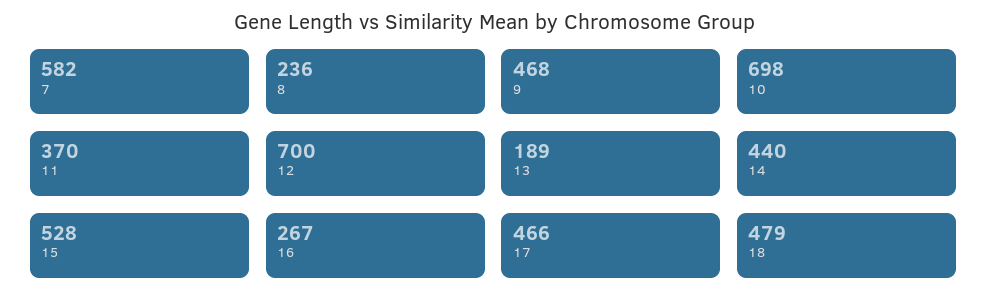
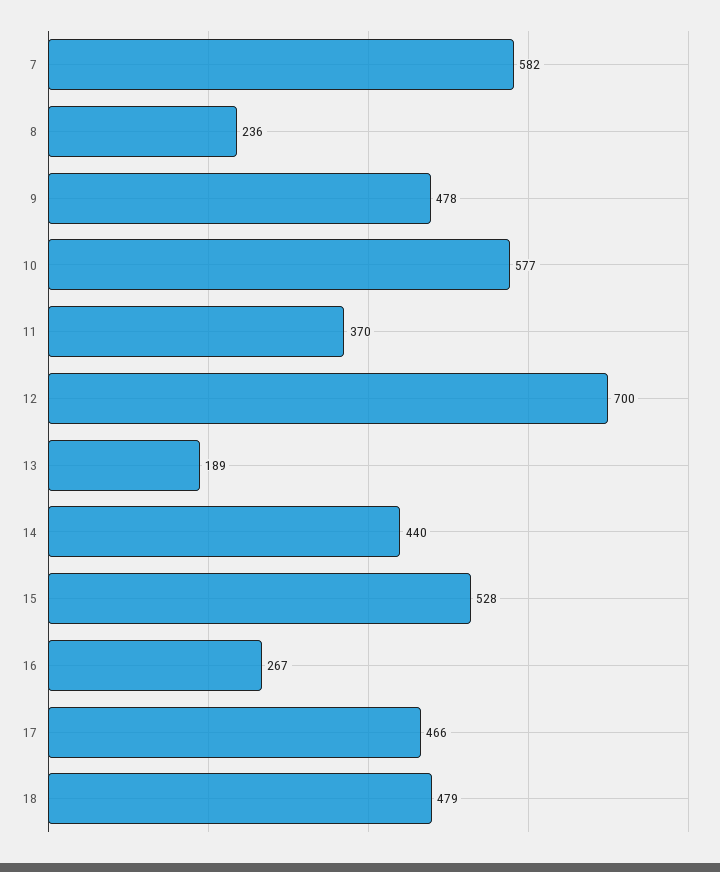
9: 468 -> 478
10: 698 -> 577

